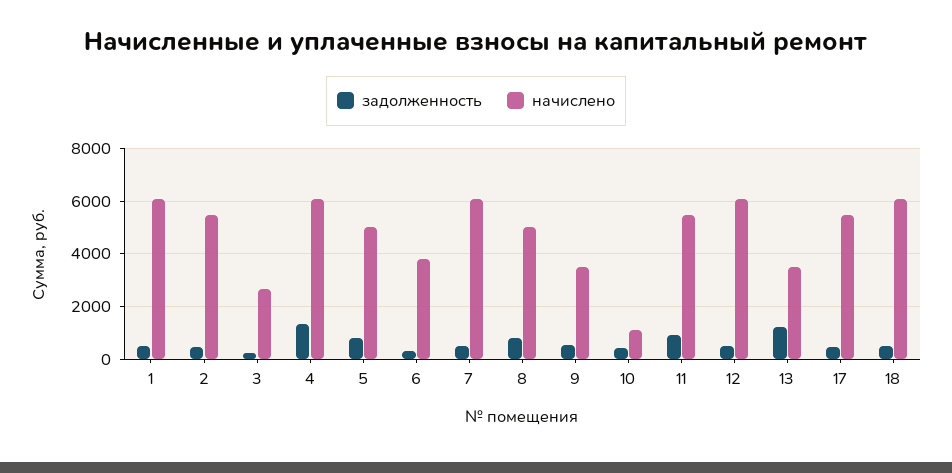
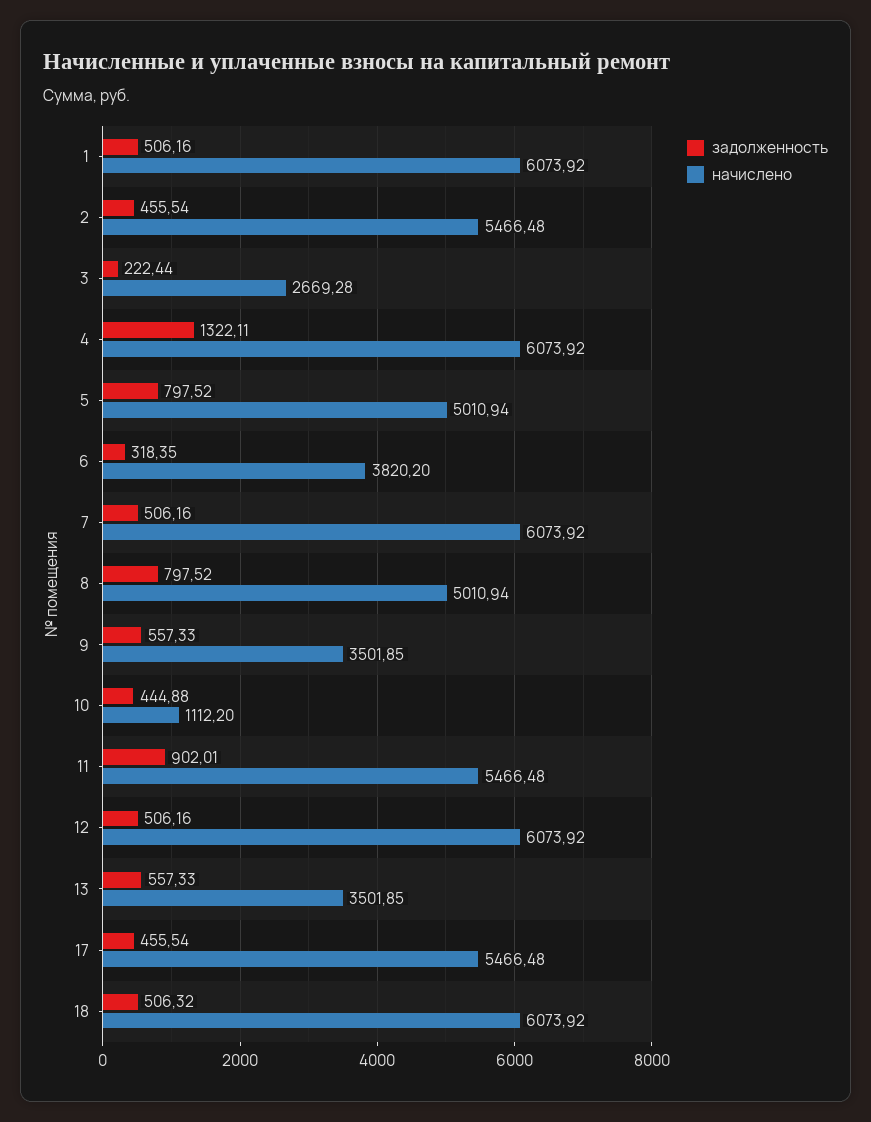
задолженность, 13: 1250 -> 557.33

